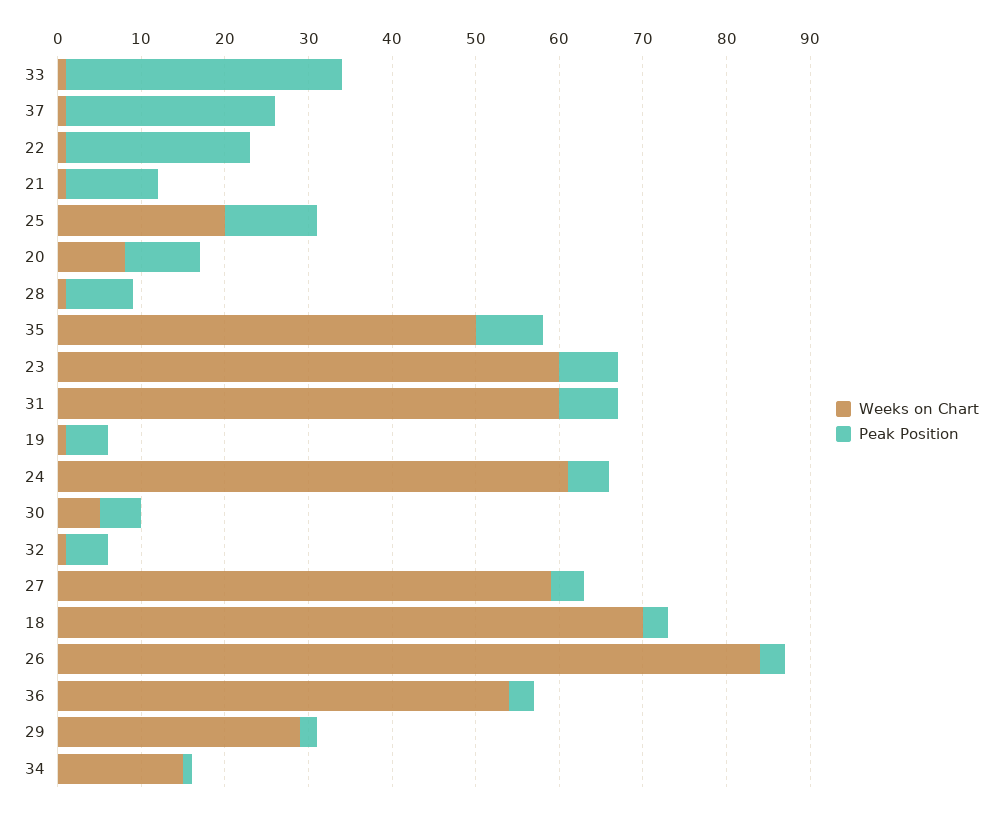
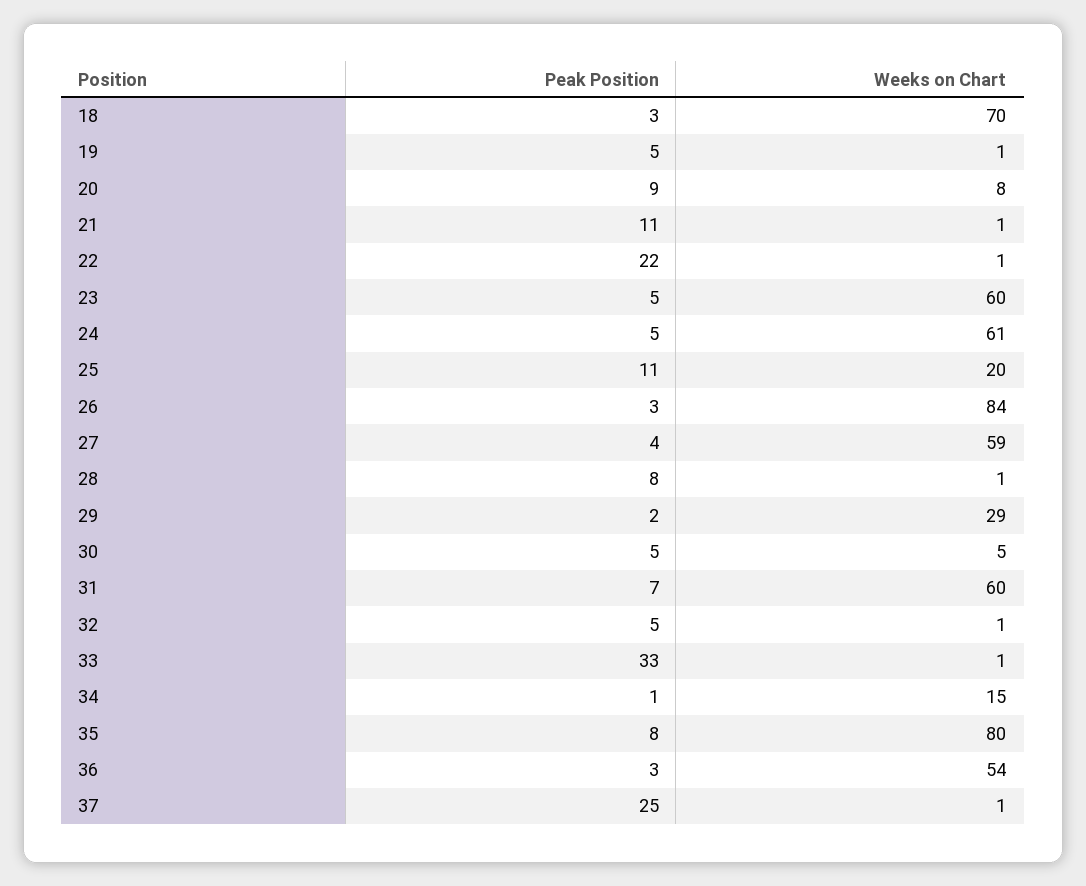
Weeks on Chart, 35: 50 -> 80
Peak Position, 23: 7 -> 5

